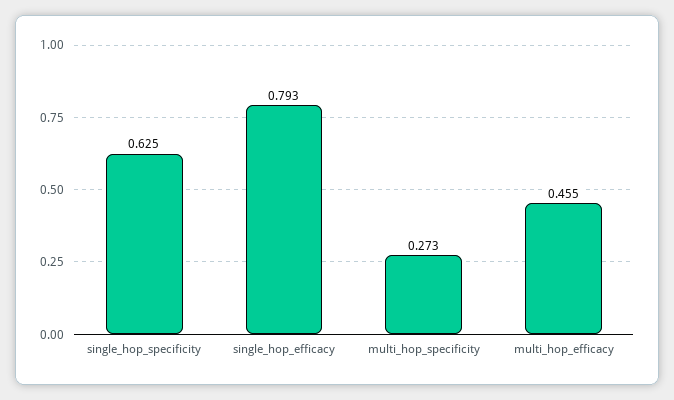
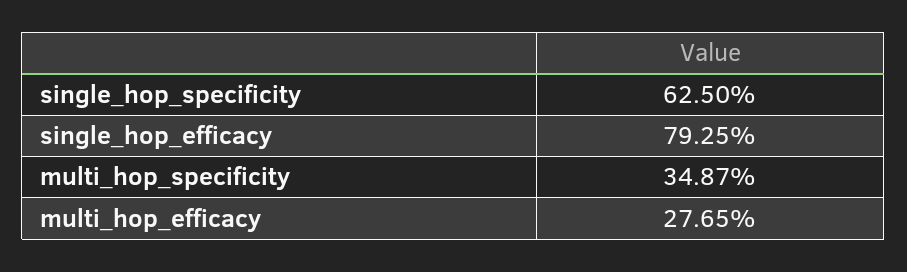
multi_hop_specificity: 0.273 -> 0.3487
multi_hop_efficacy: 0.455 -> 0.2765

